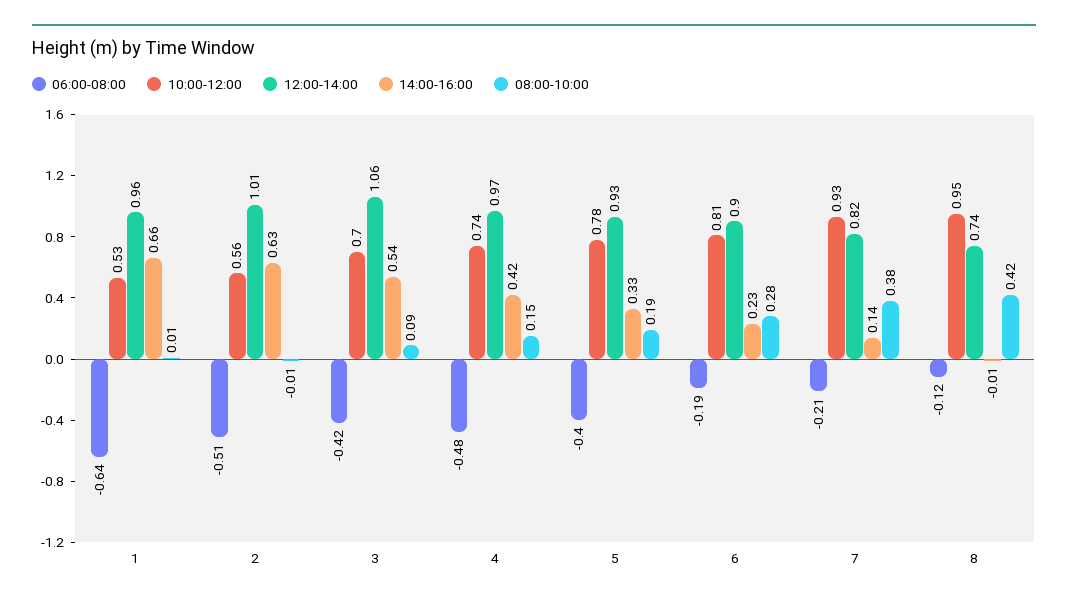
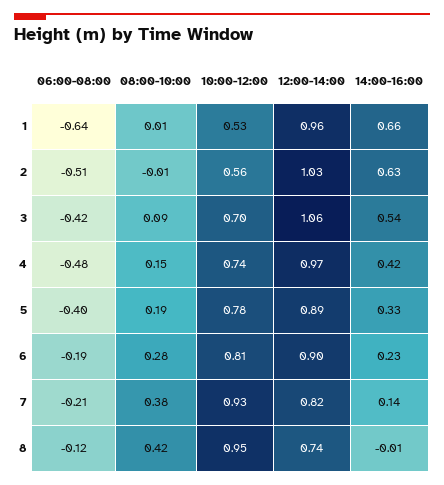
12:00-14:00, 2: 1.01 -> 1.03
12:00-14:00, 5: 0.93 -> 0.89

